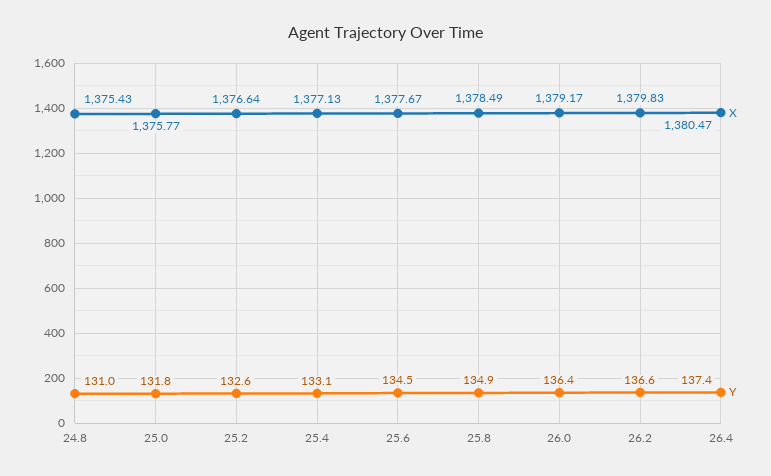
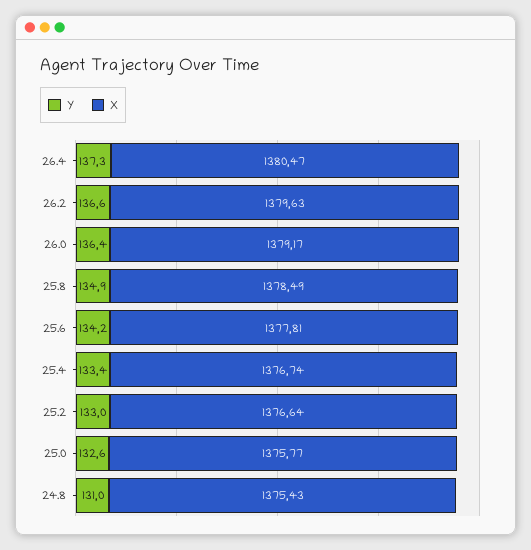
Y, 25.0: 131.8 -> 132.6
Y, 25.2: 132.6 -> 133
X, 25.4: 1377.13 -> 1376.74
Y, 25.4: 133.1 -> 133.4
X, 25.6: 1377.67 -> 1377.81
Y, 25.6: 134.5 -> 134.2
X, 26.2: 1379.83 -> 1379.63
Y, 26.4: 137.4 -> 137.3

